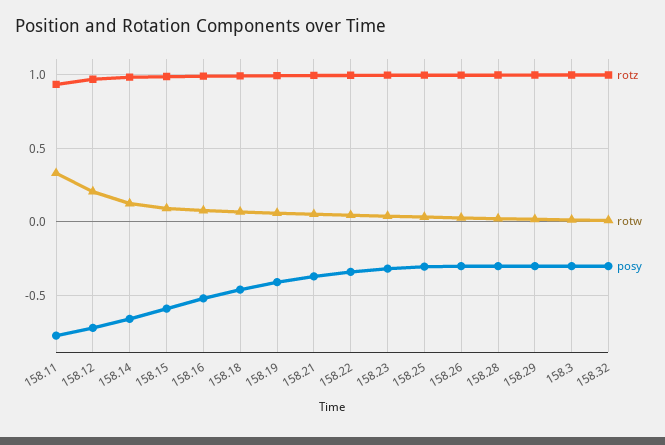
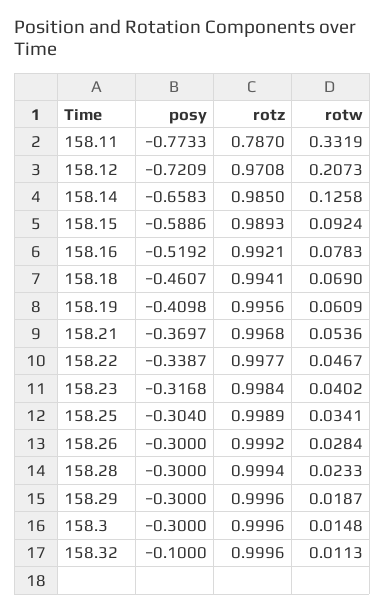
rotz, 158.11: 0.95 -> 0.787
posy, 158.32: -0.3 -> -0.1

